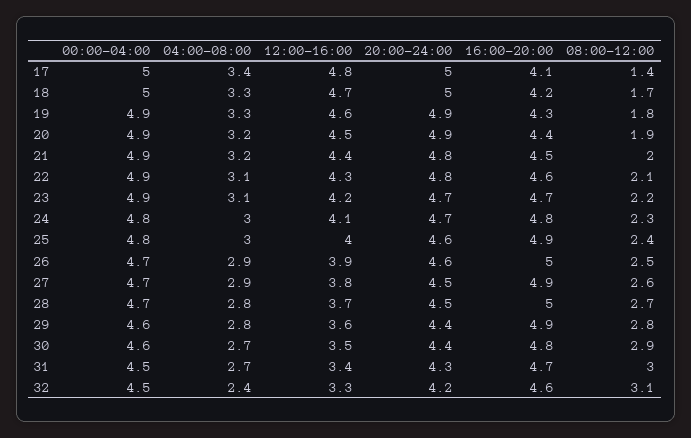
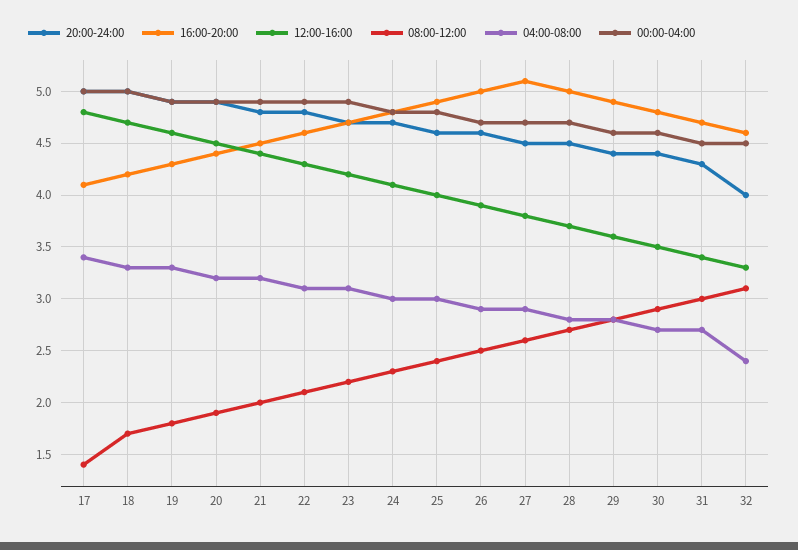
16:00-20:00, 27: 4.9 -> 5.1
20:00-24:00, 32: 4.2 -> 4

